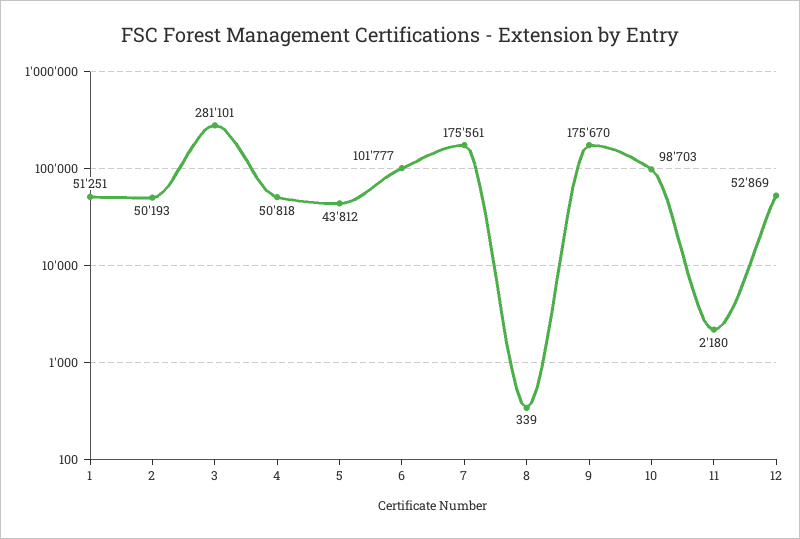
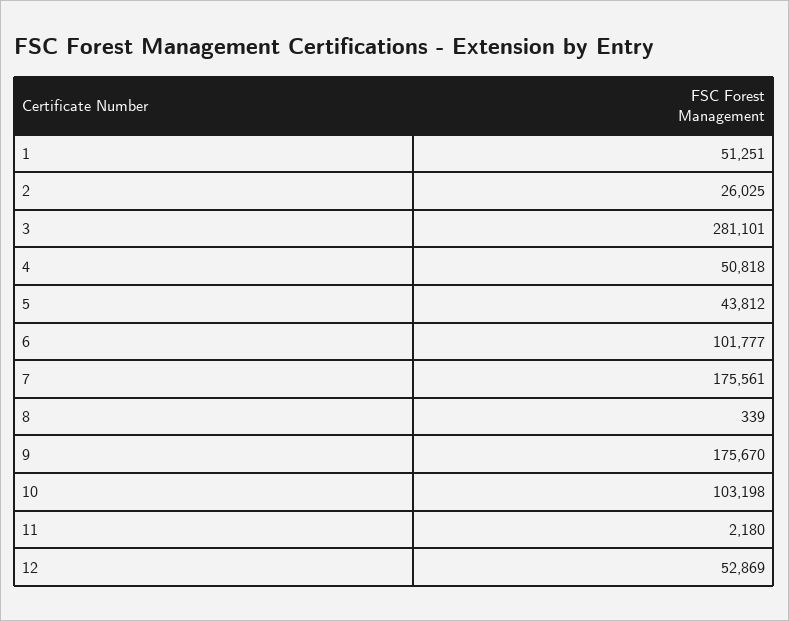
2: 50193 -> 26025
10: 98703 -> 103198

